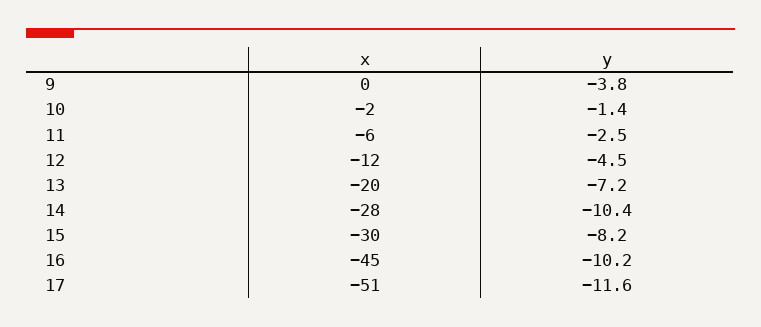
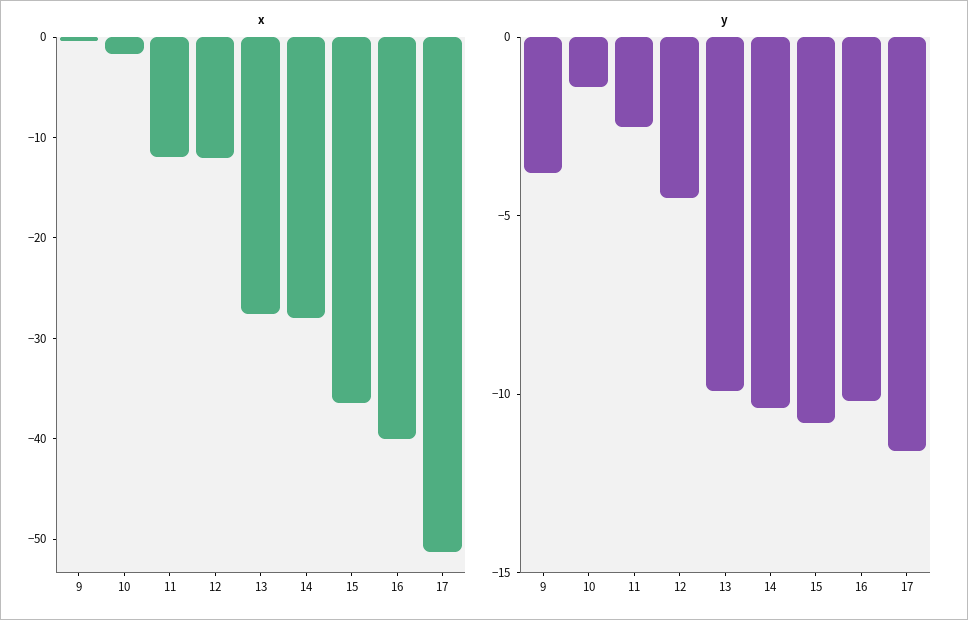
x, 11: -6 -> -12
x, 13: -20 -> -28
y, 13: -7.2 -> -10
x, 15: -30 -> -36
y, 15: -8.2 -> -11
x, 16: -45 -> -40

